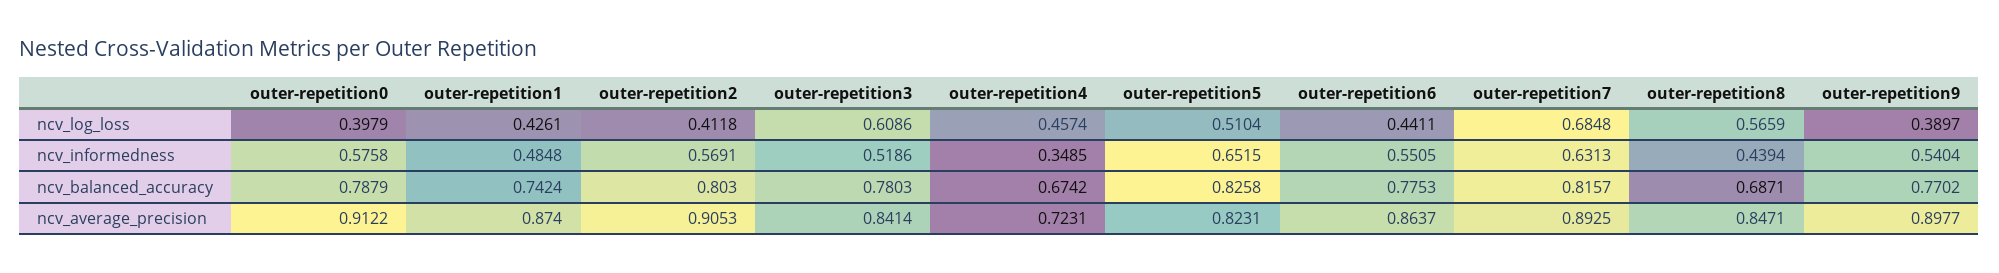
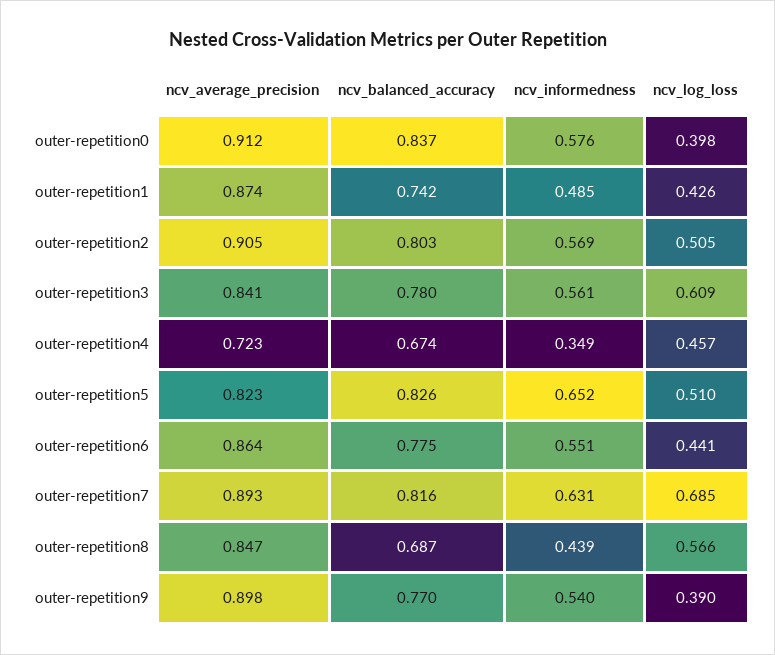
outer-repetition2, ncv_log_loss: 0.4118 -> 0.505
outer-repetition3, ncv_informedness: 0.5186 -> 0.561
outer-repetition0, ncv_balanced_accuracy: 0.7879 -> 0.837

